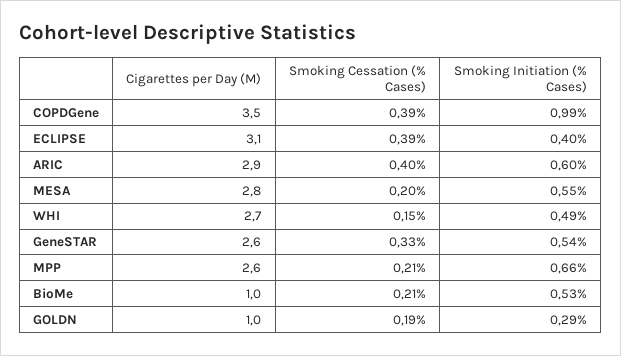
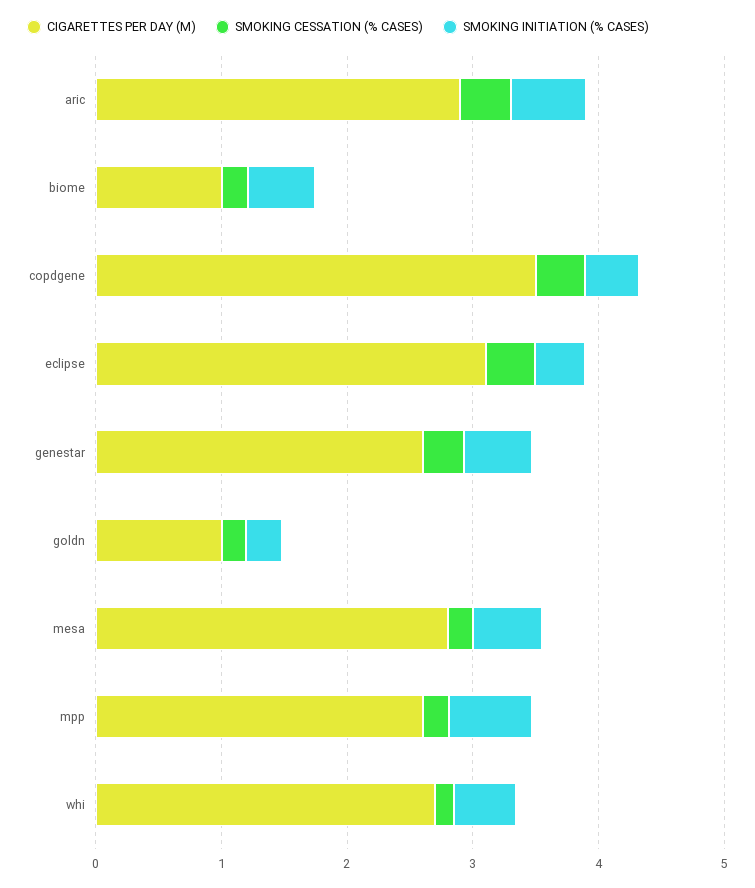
Smoking Initiation (% Cases), COPDGene: 0.99 -> 0.4

